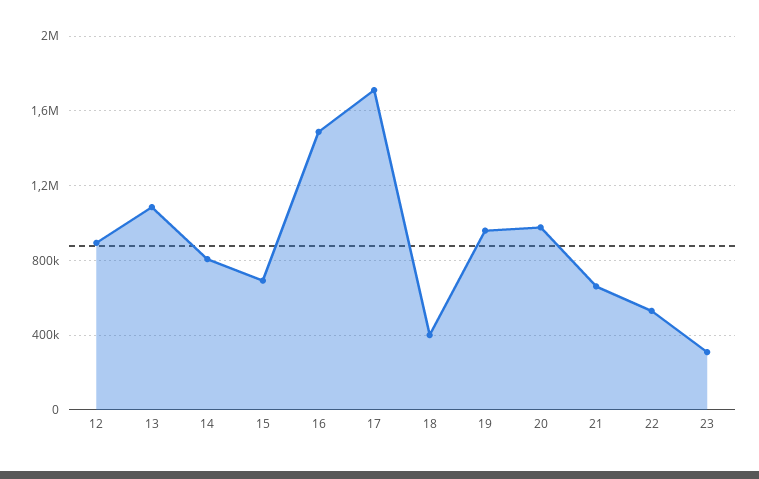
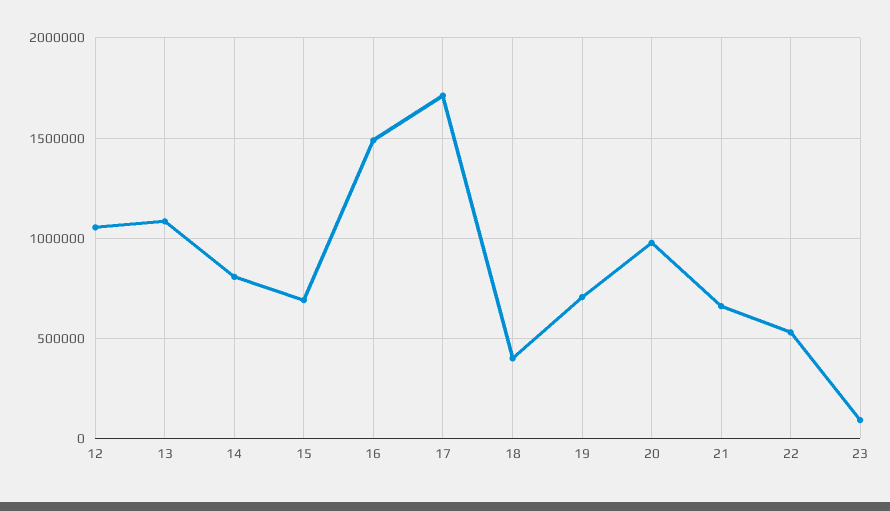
12: 900000 -> 1050000
19: 950000 -> 700000
23: 300000 -> 100000

